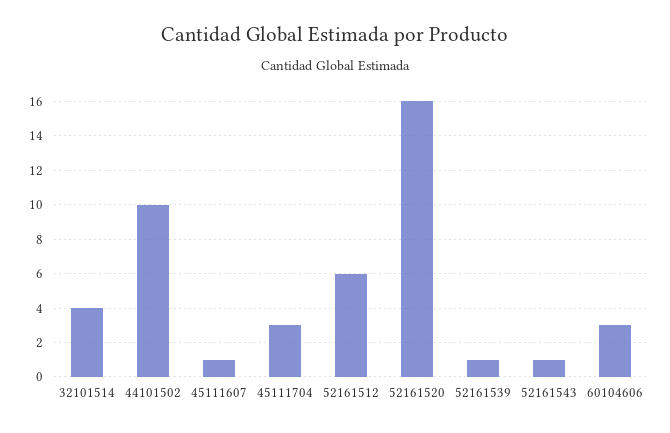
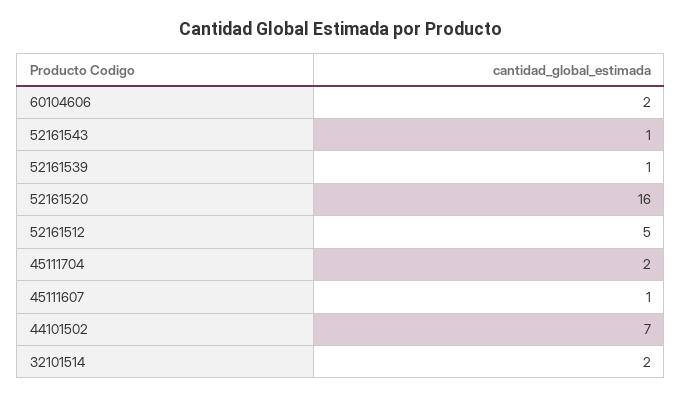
32101514: 4 -> 2
44101502: 10 -> 7
45111704: 3 -> 2
52161512: 6 -> 5
60104606: 3 -> 2

